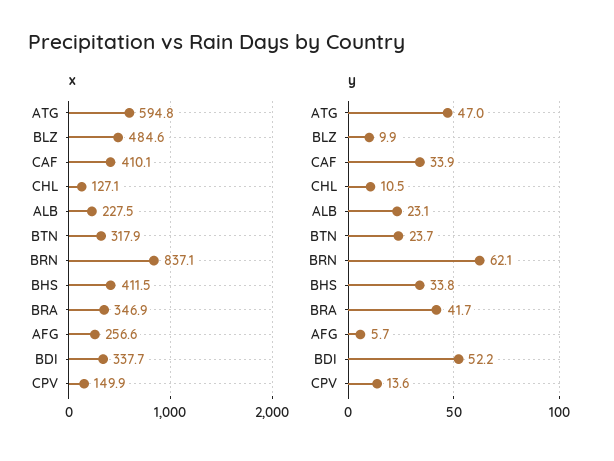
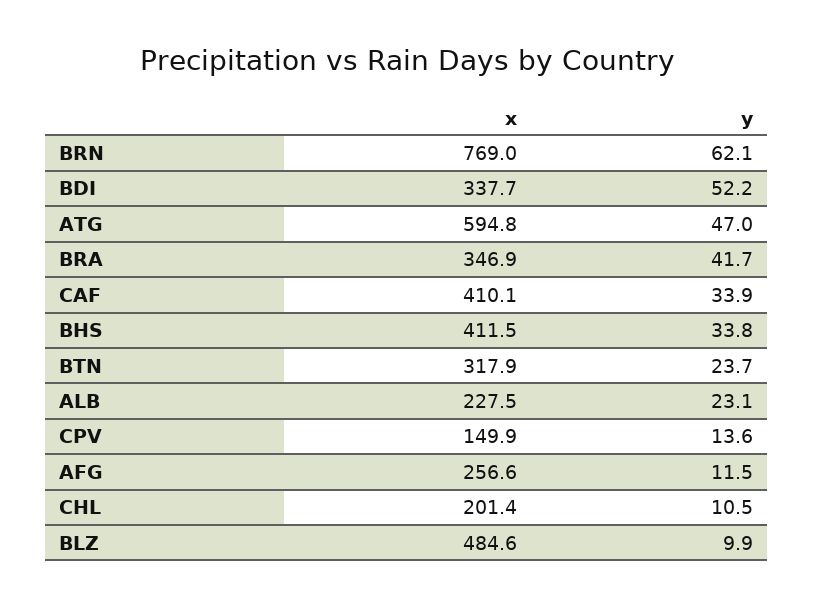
x, CHL: 127.1 -> 201.4
x, BRN: 837.1 -> 769
y, AFG: 5.7 -> 11.5

